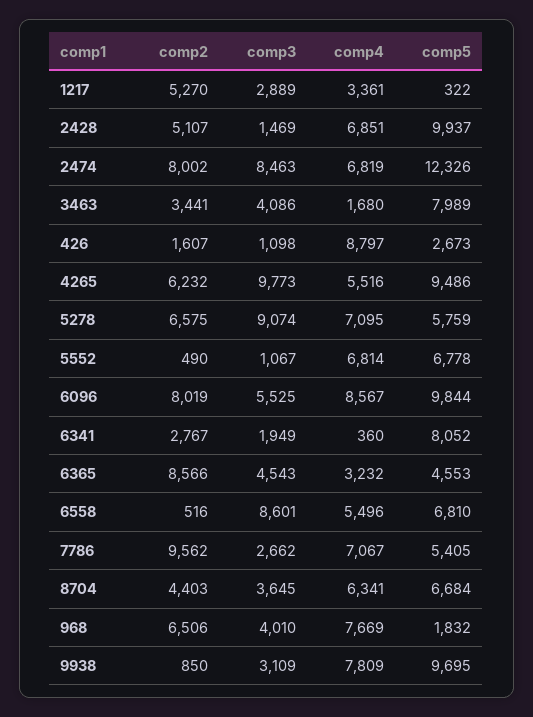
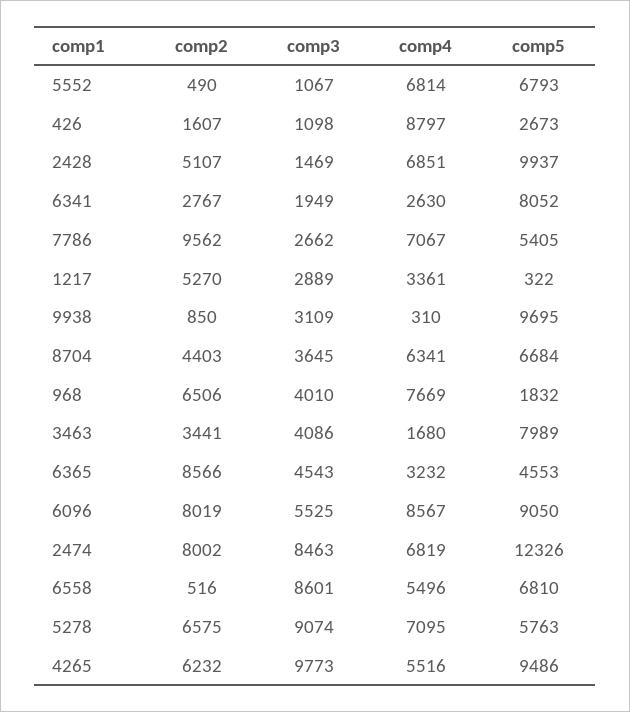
comp5, 5278: 5759 -> 5763
comp5, 5552: 6778 -> 6793
comp5, 6096: 9844 -> 9050
comp4, 6341: 360 -> 2630
comp4, 9938: 7809 -> 310

